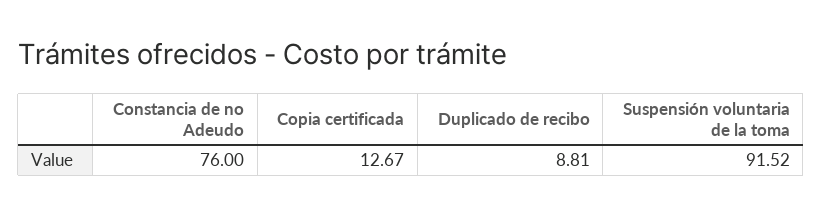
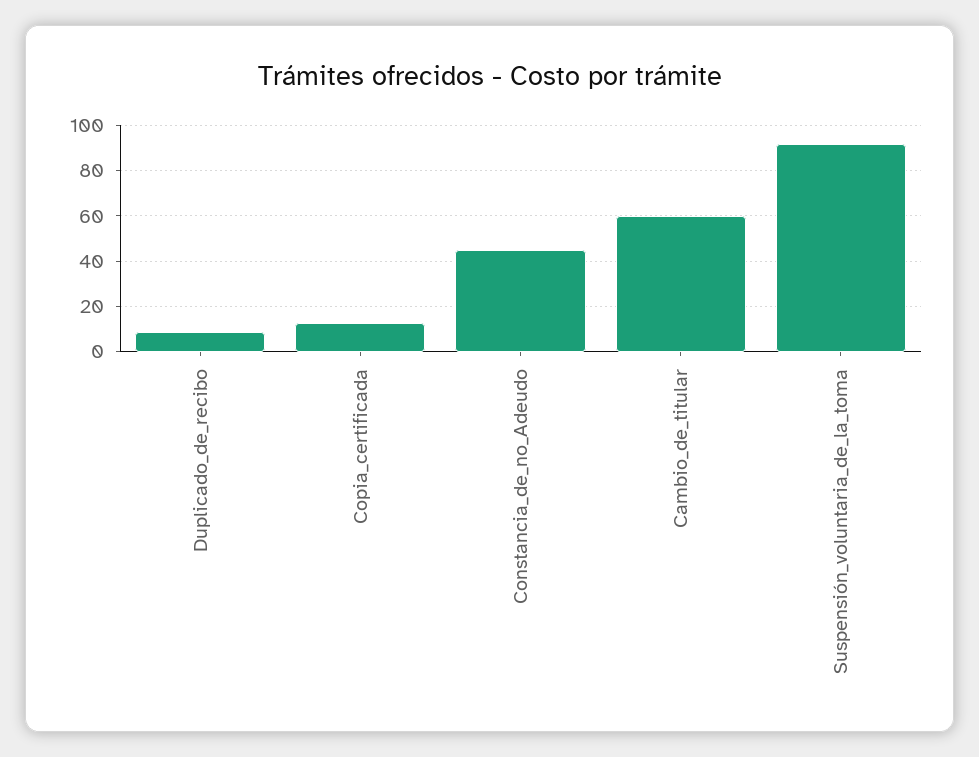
Constancia de no Adeudo: 76 -> 45
Cambio_de_titular: none -> 60

